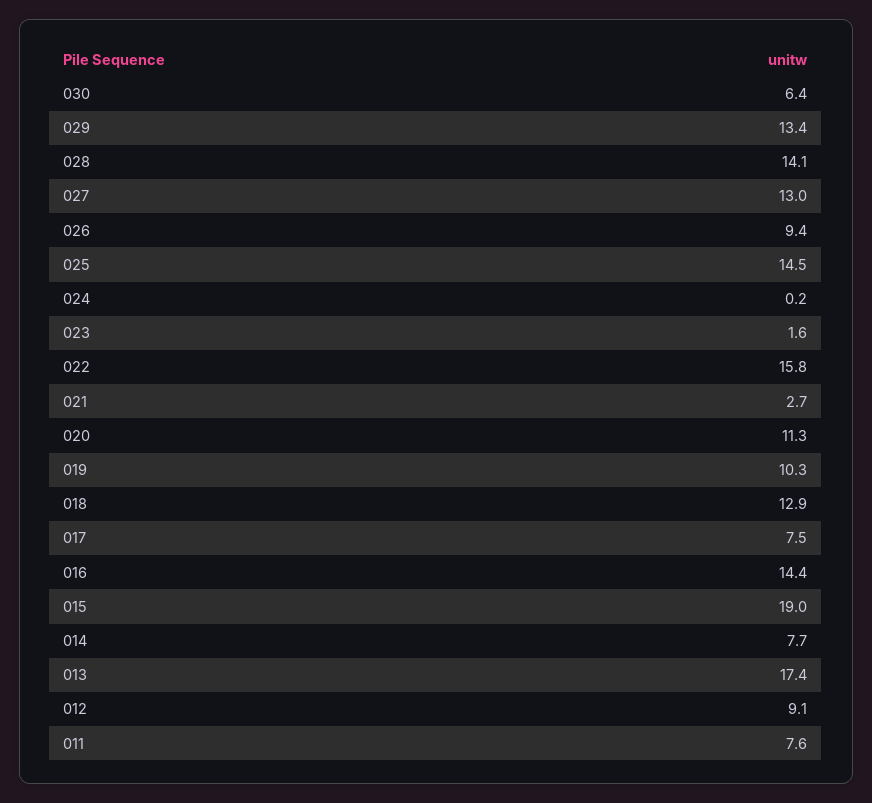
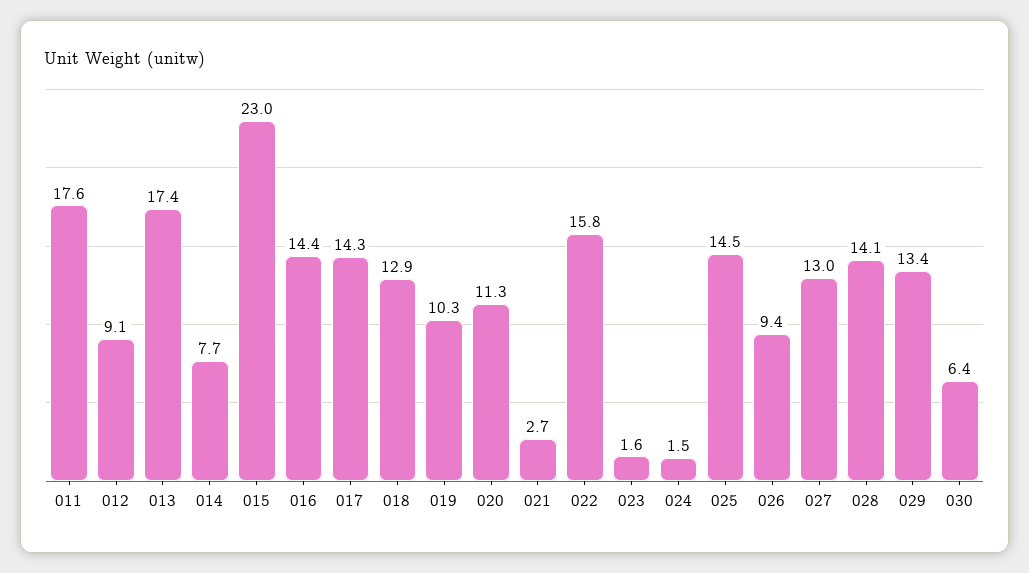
024: 0.2 -> 1.5
017: 7.5 -> 14.3
015: 19 -> 23
011: 7.6 -> 17.6

